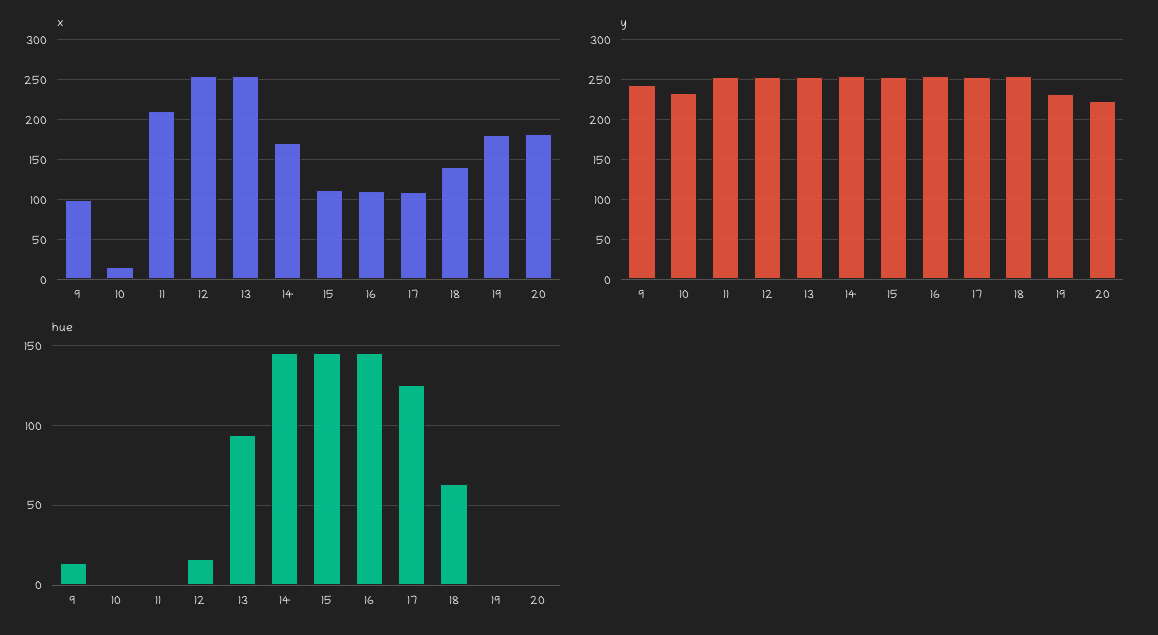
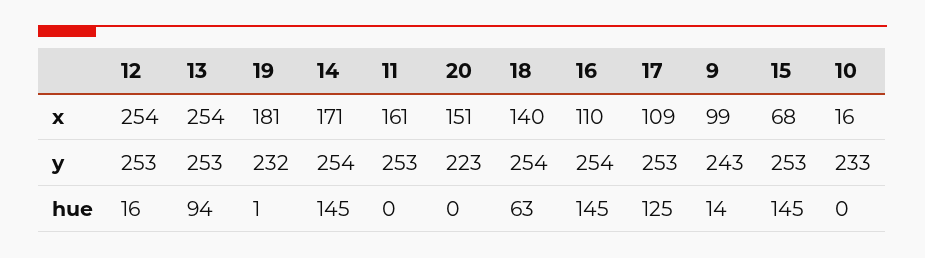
x, 11: 210 -> 161
x, 15: 110 -> 68
x, 20: 180 -> 151

